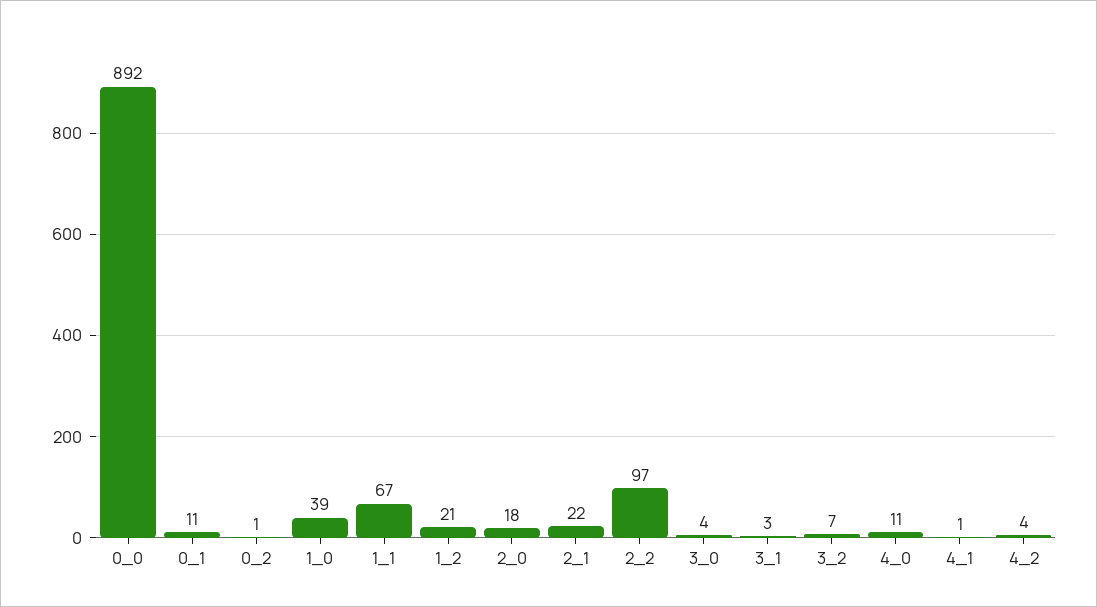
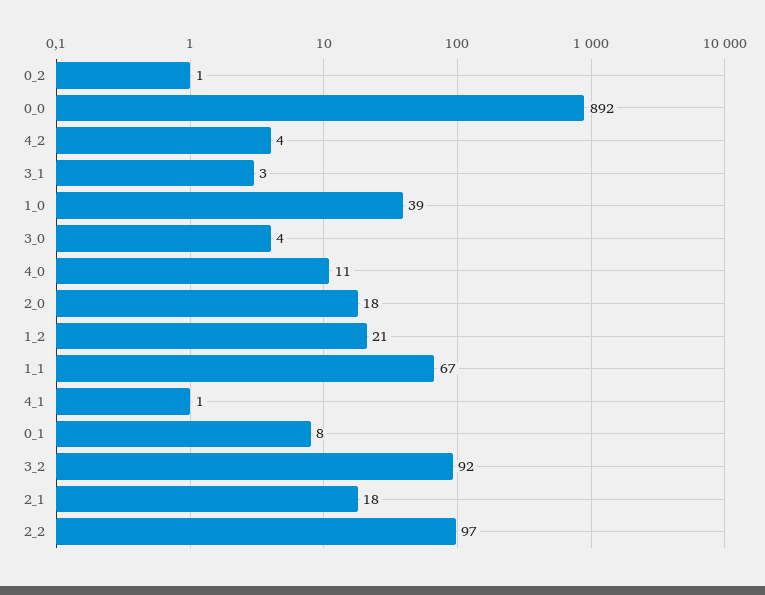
0_1: 11 -> 8
2_1: 22 -> 18
3_2: 7 -> 92

